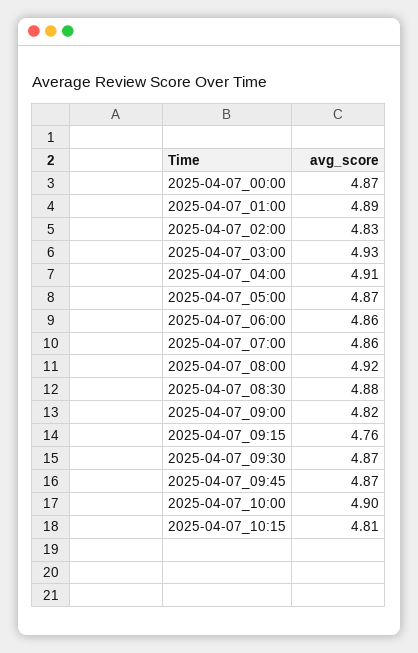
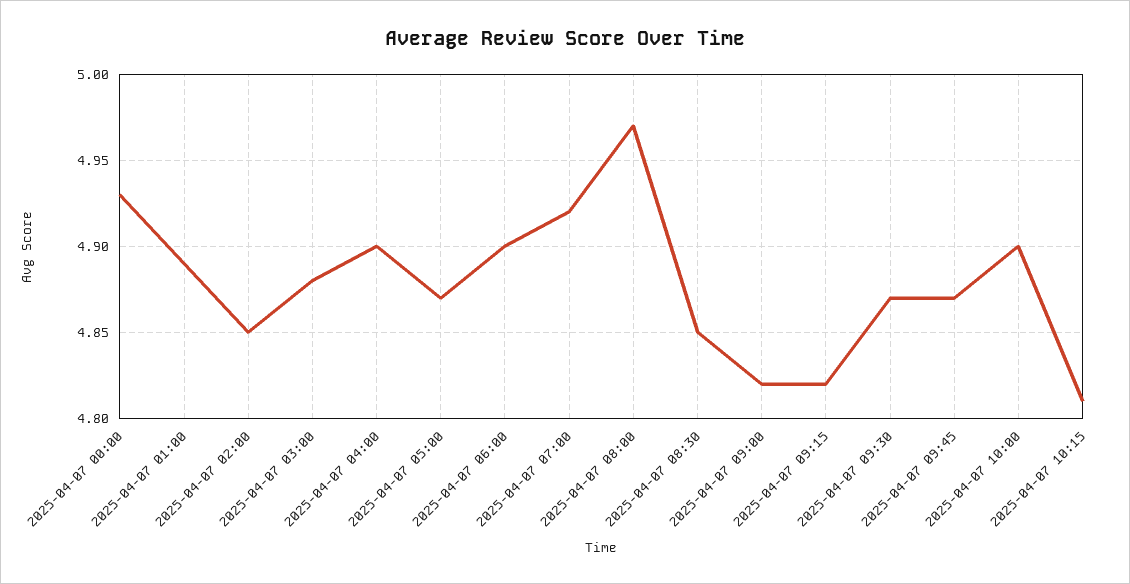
2025-04-07_00:00: 4.87 -> 4.93
2025-04-07_02:00: 4.83 -> 4.85
2025-04-07_03:00: 4.93 -> 4.88
2025-04-07_04:00: 4.91 -> 4.9
2025-04-07_06:00: 4.86 -> 4.9
2025-04-07_07:00: 4.86 -> 4.92
2025-04-07_08:00: 4.92 -> 4.97
2025-04-07_08:30: 4.88 -> 4.85
2025-04-07_09:15: 4.76 -> 4.82

